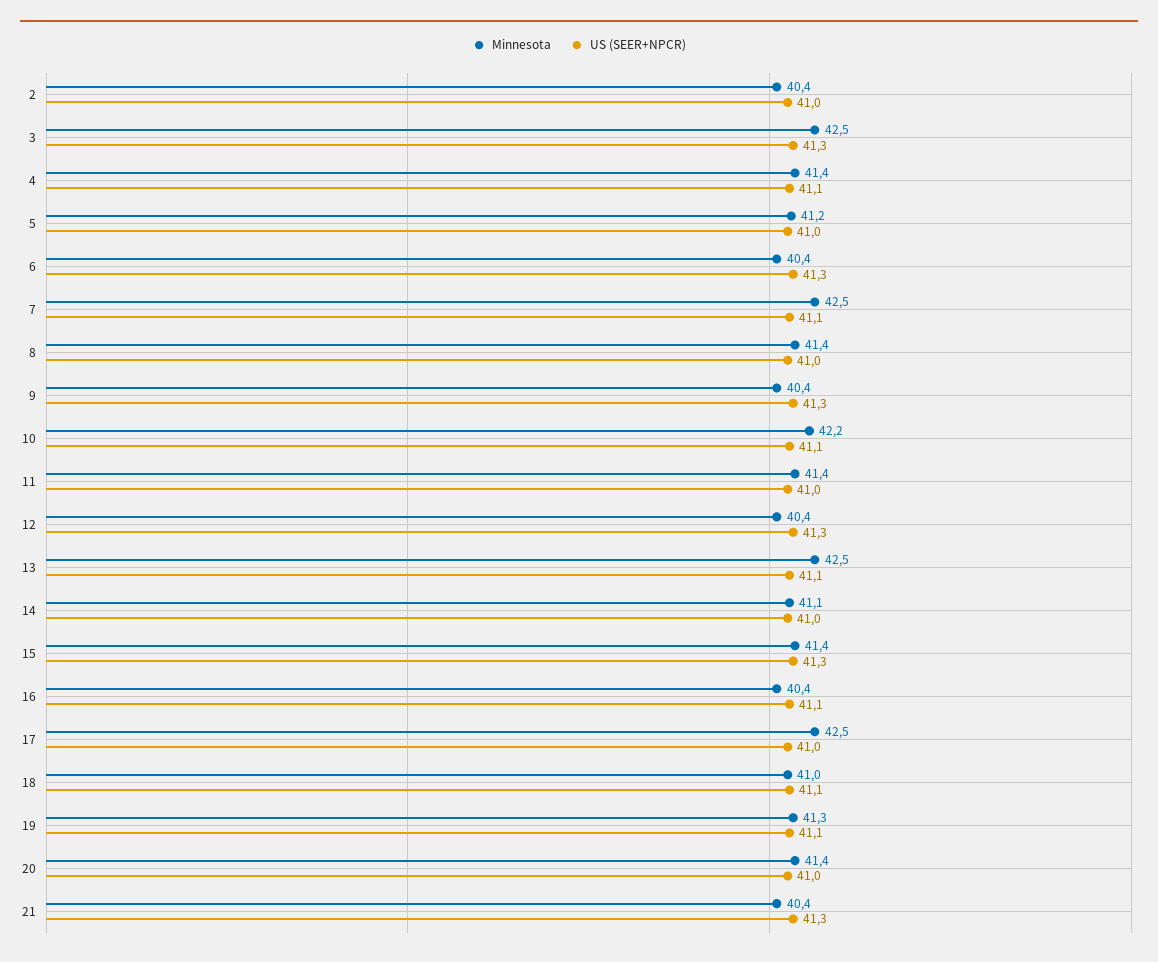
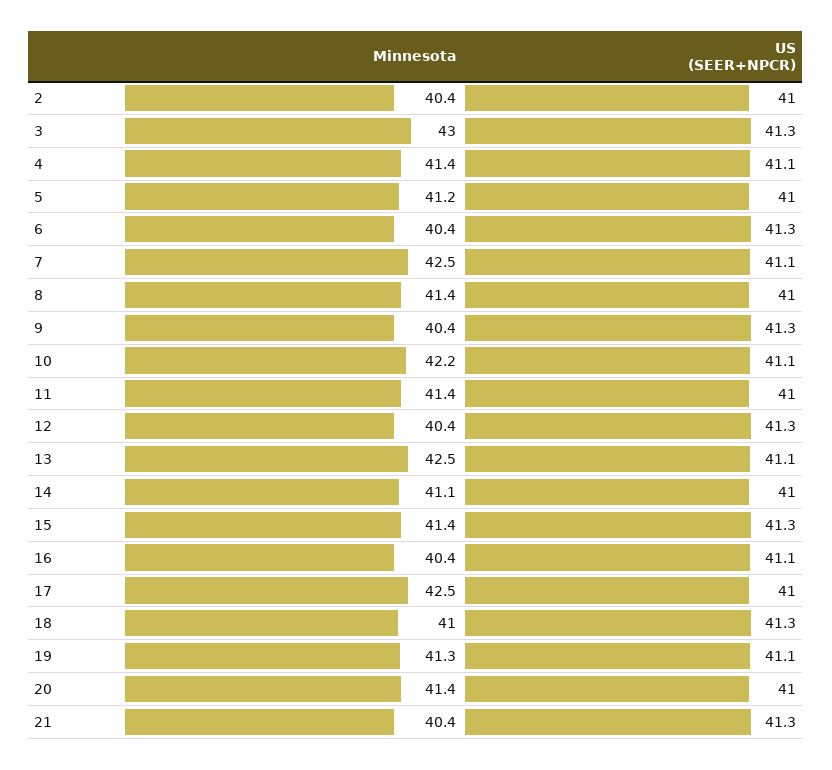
Minnesota, 3: 42.5 -> 43
US (SEER+NPCR), 18: 41.1 -> 41.3

